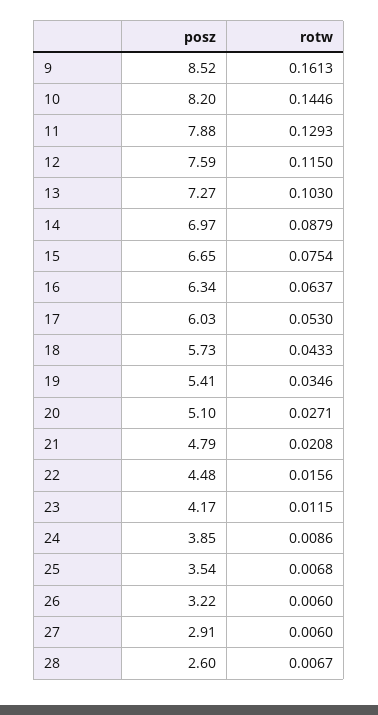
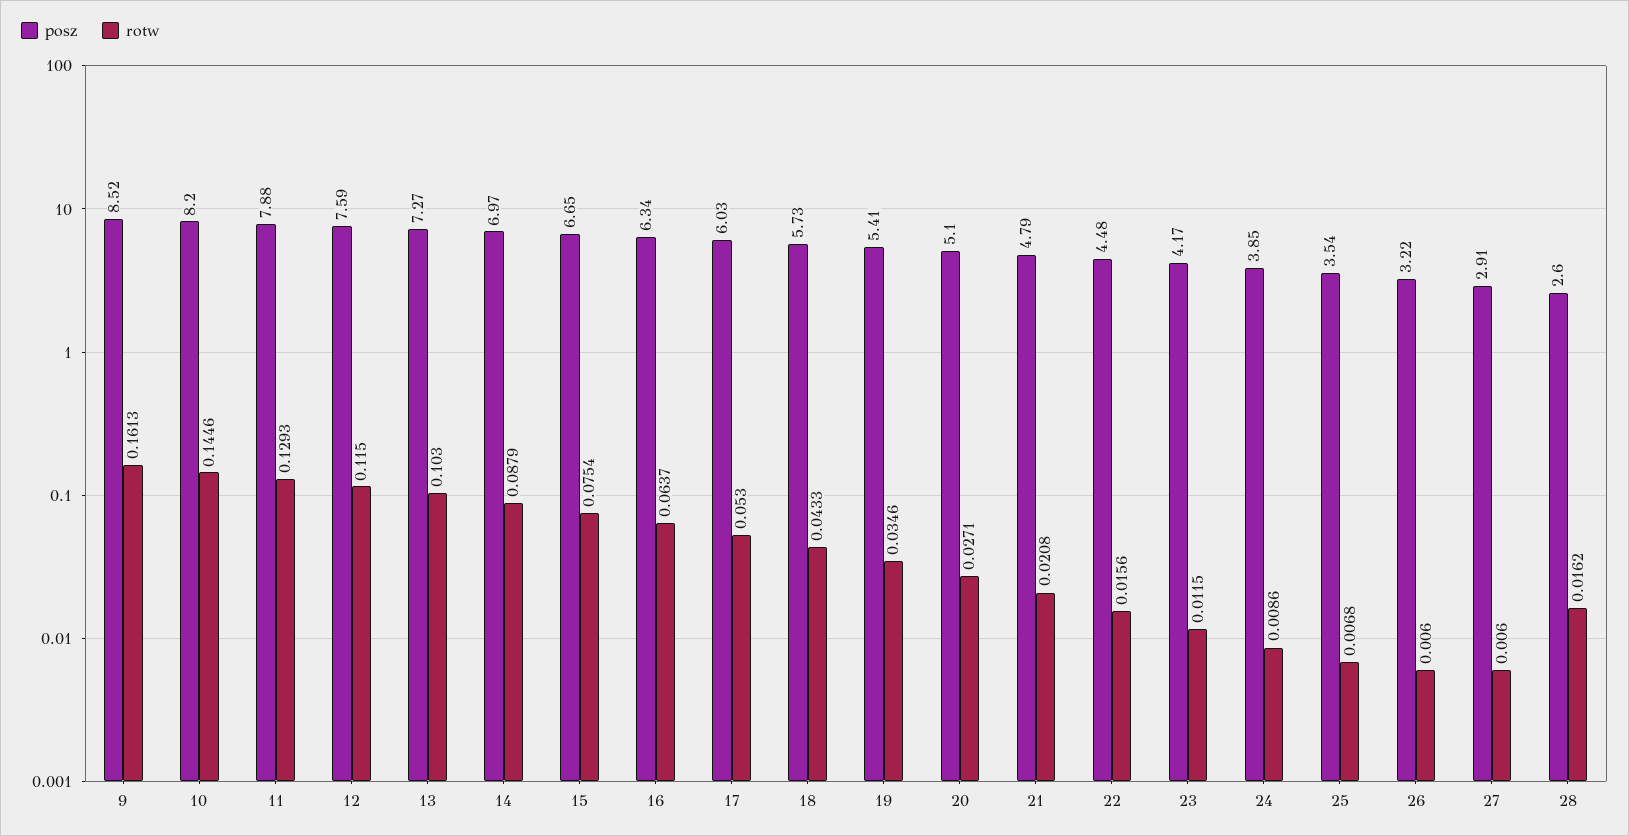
rotw, 28: 0.0067 -> 0.0162

